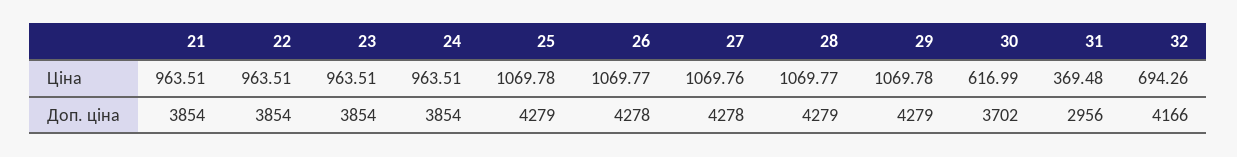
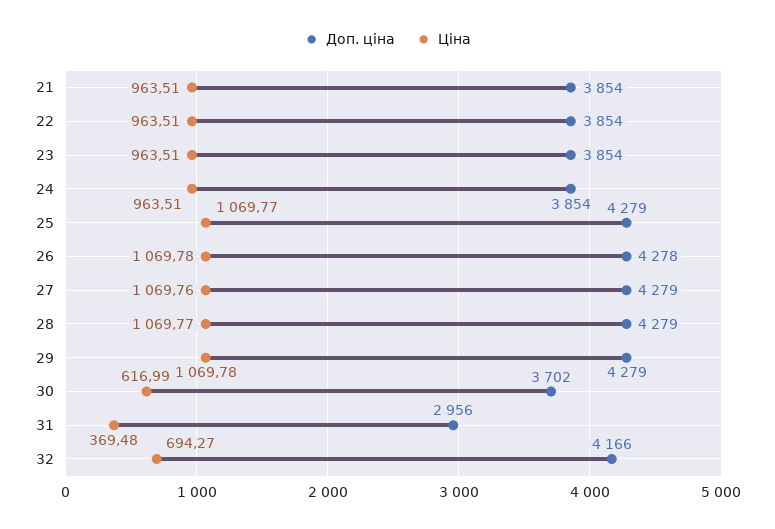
Ціна, 25: 1069.78 -> 1069.77
Ціна, 26: 1069.77 -> 1069.78
Ціна, 32: 694.26 -> 694.27
Доп. ціна, 27: 4278 -> 4279

